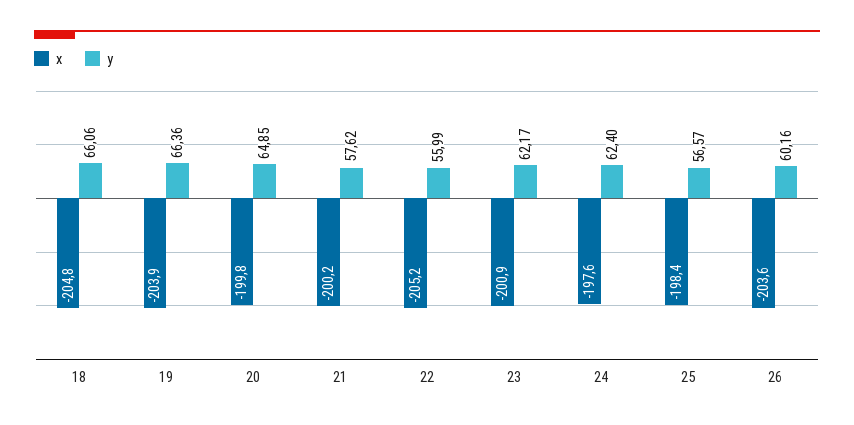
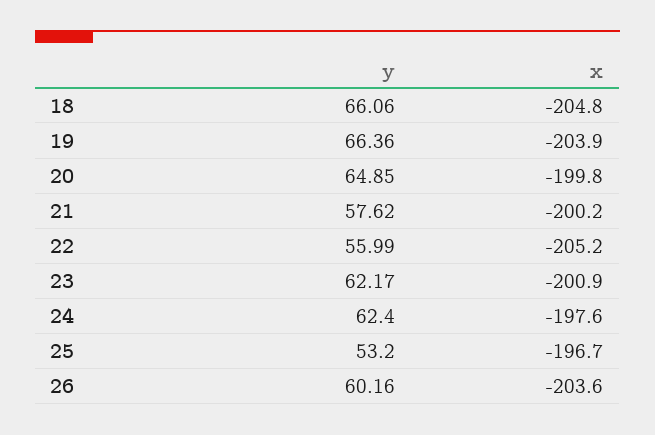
x, 25: -198.4 -> -196.7
y, 25: 56.57 -> 53.2

